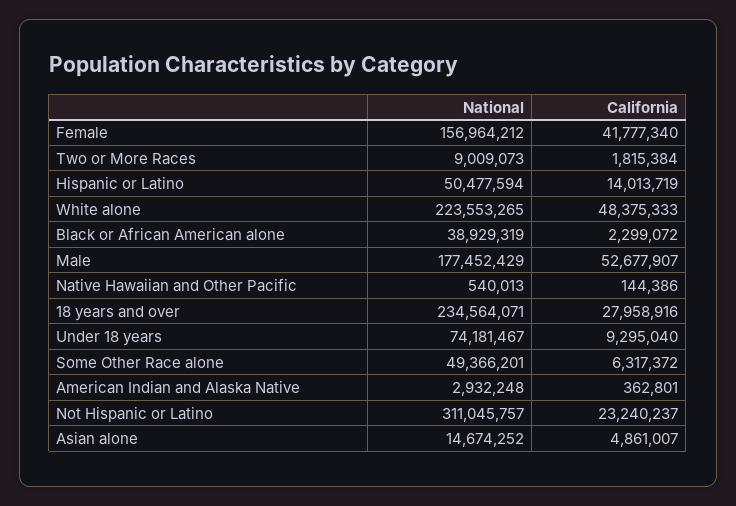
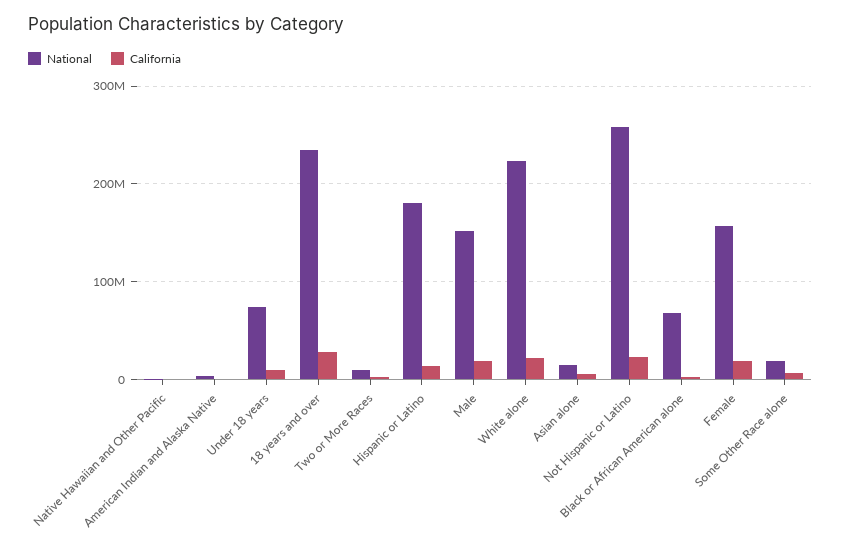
California, Female: 41777340 -> 20000000
National, Hispanic or Latino: 50477594 -> 180000000
California, White alone: 48375333 -> 20000000
National, Black or African American alone: 38929319 -> 70000000
National, Male: 177452429 -> 150000000
California, Male: 52677907 -> 20000000
National, Some Other Race alone: 49366201 -> 20000000
National, Not Hispanic or Latino: 311045757 -> 260000000

